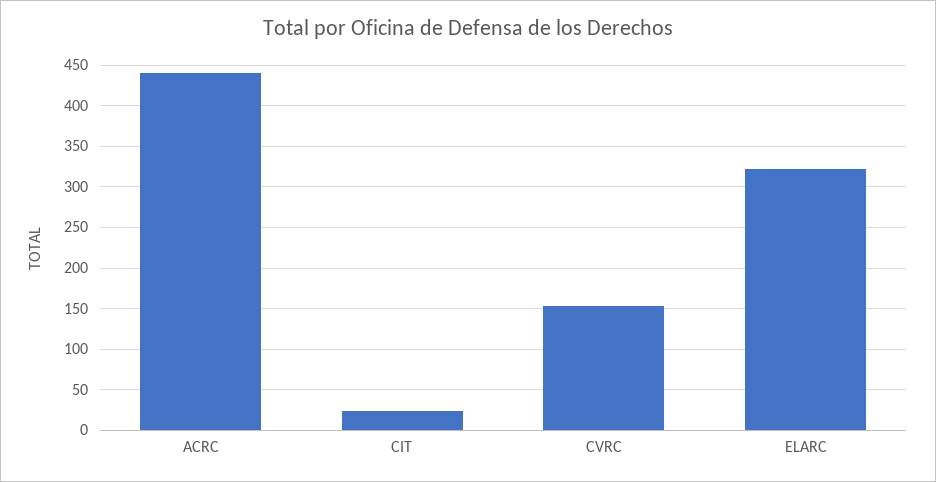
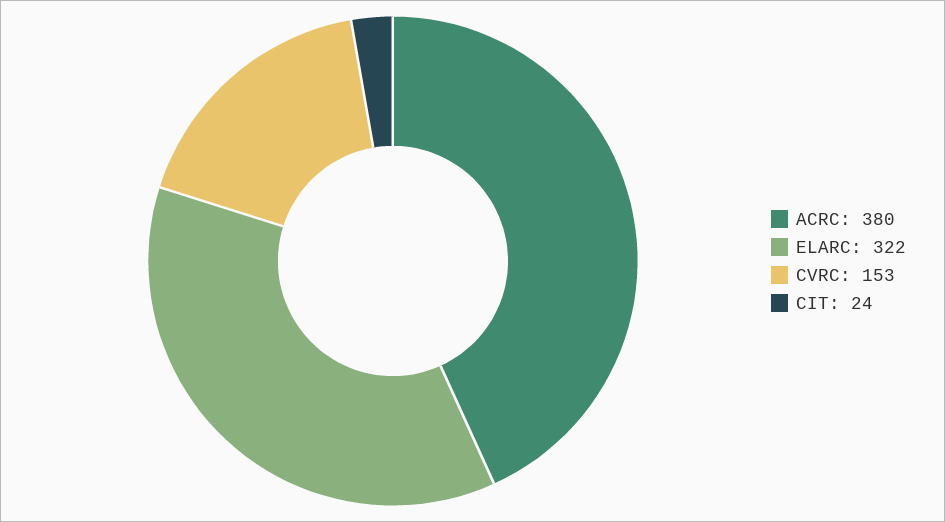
ACRC: 440 -> 380

